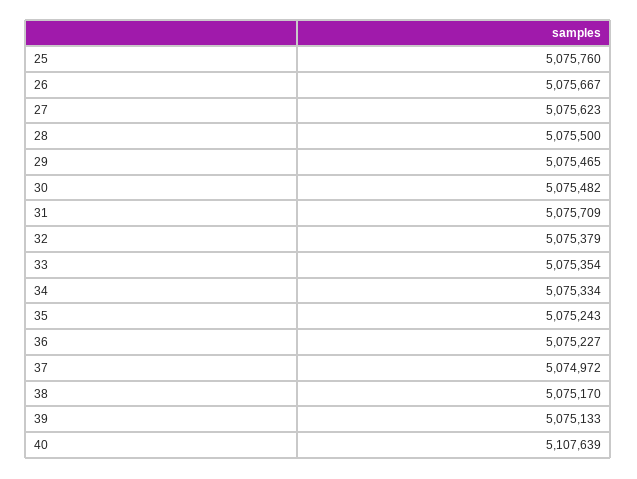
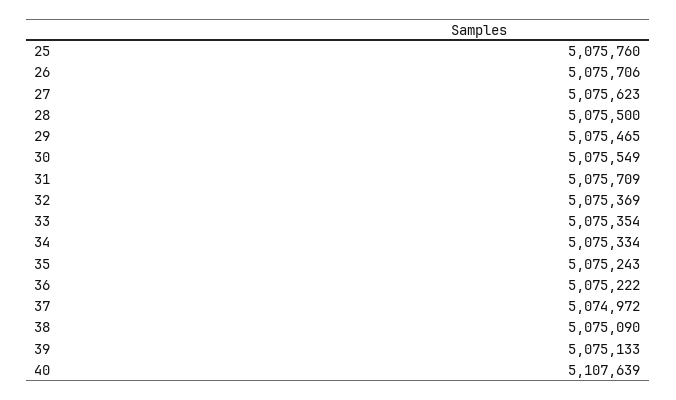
26: 5075667 -> 5075706
30: 5075482 -> 5075549
32: 5075379 -> 5075369
36: 5075227 -> 5075222
38: 5075170 -> 5075090

